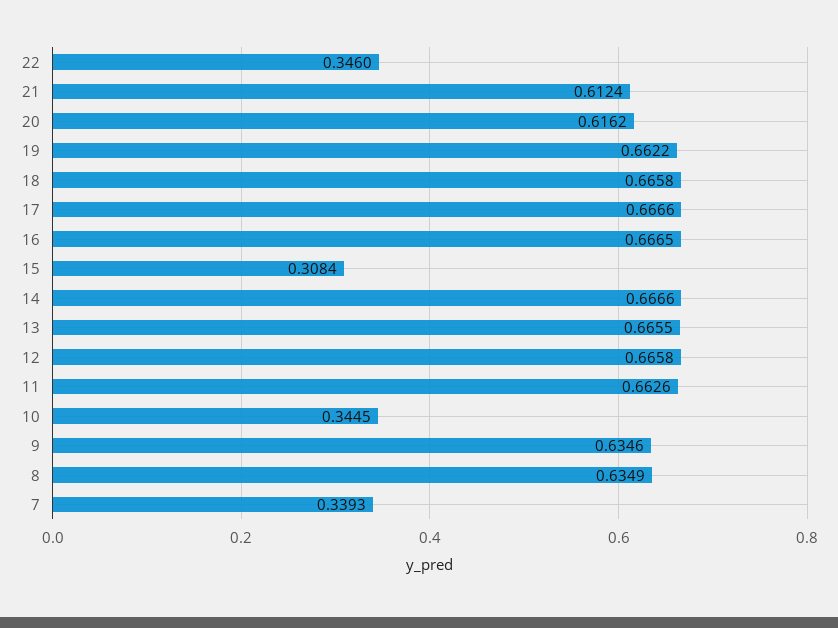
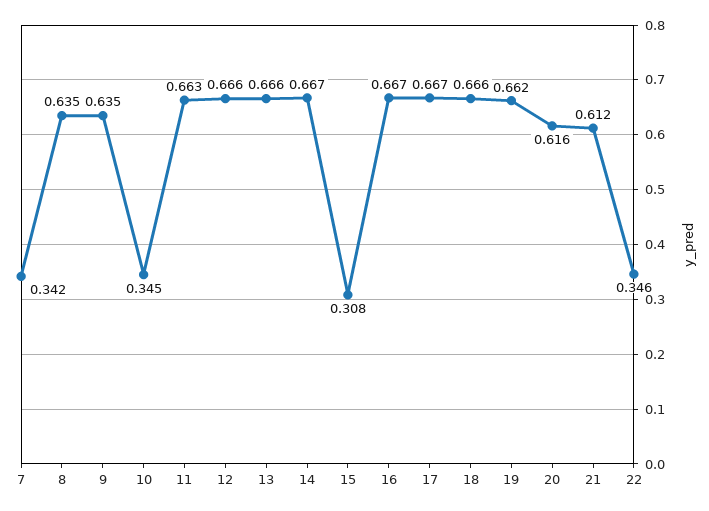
7: 0.3393 -> 0.342

